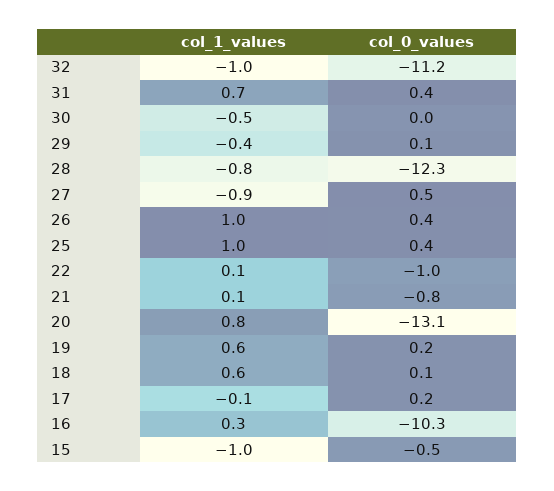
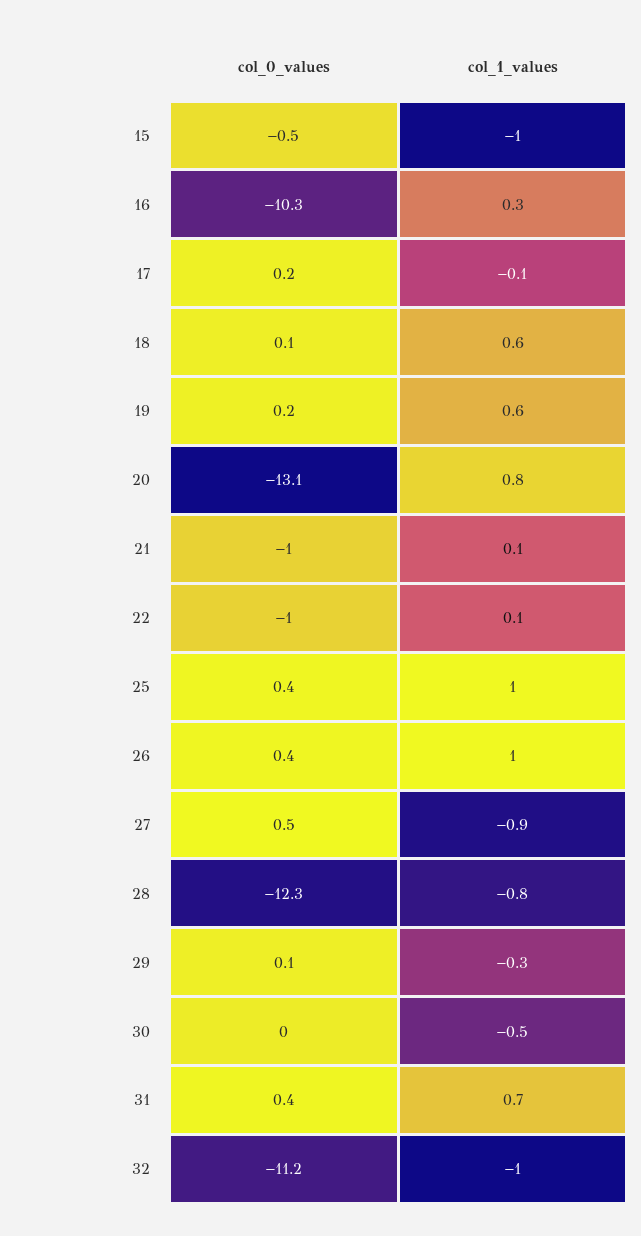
col_1_values, 29: -0.4 -> -0.3
col_0_values, 21: -0.8 -> -1

